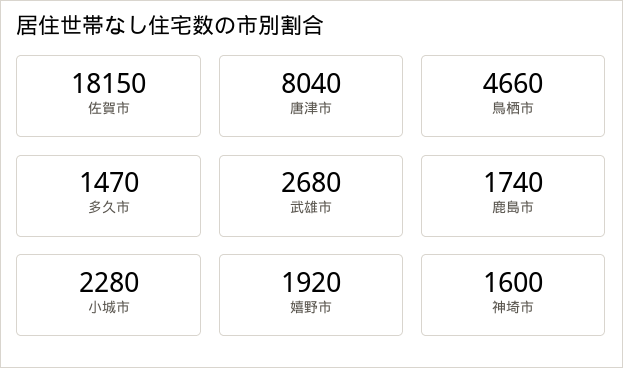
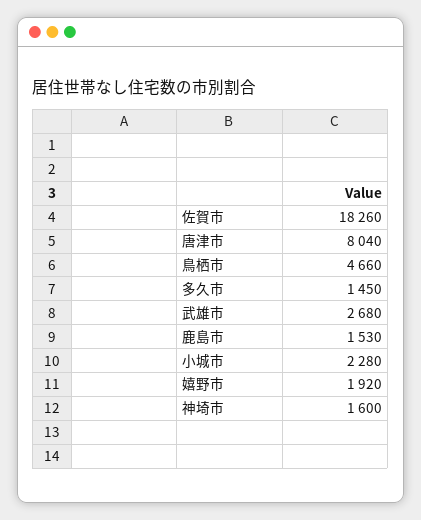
佐賀市: 18150 -> 18260
多久市: 1470 -> 1450
鹿島市: 1740 -> 1530

